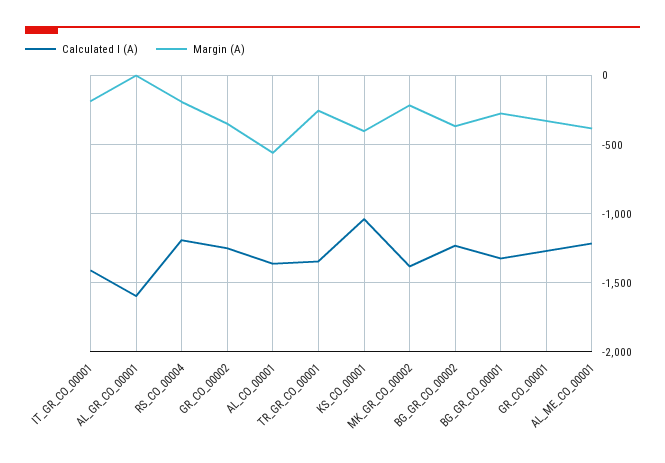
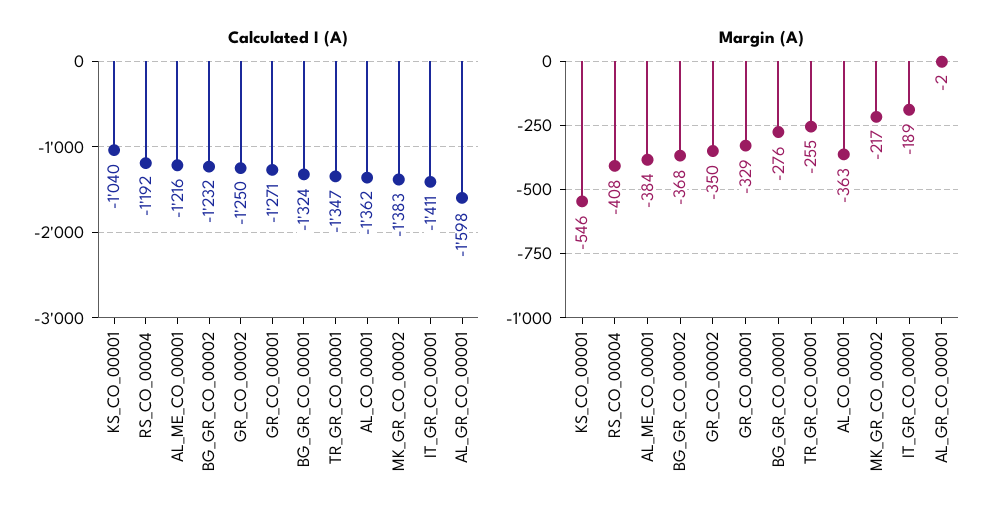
Margin (A), RS_CO_00004: -200 -> -408
Margin (A), AL_CO_00001: -550 -> -363
Margin (A), KS_CO_00001: -400 -> -546

